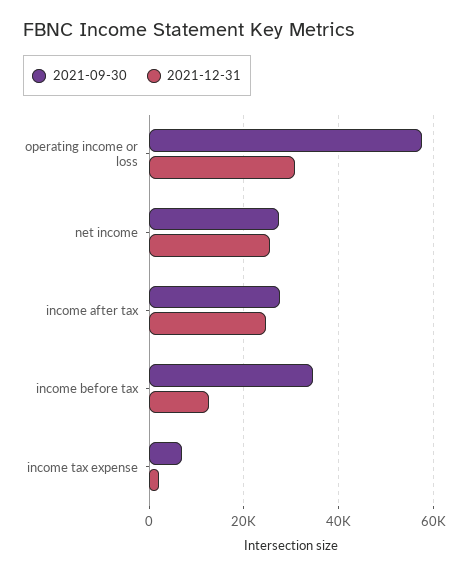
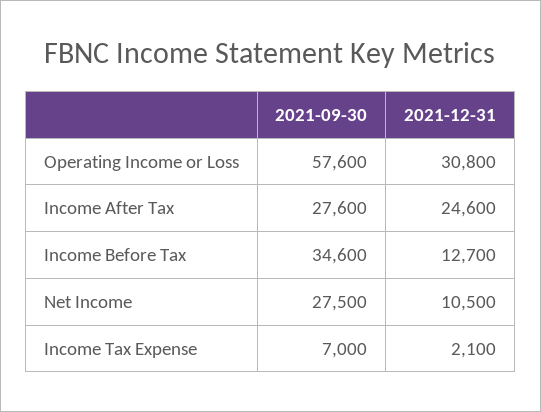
2021-12-31, net income: 26000 -> 10500

